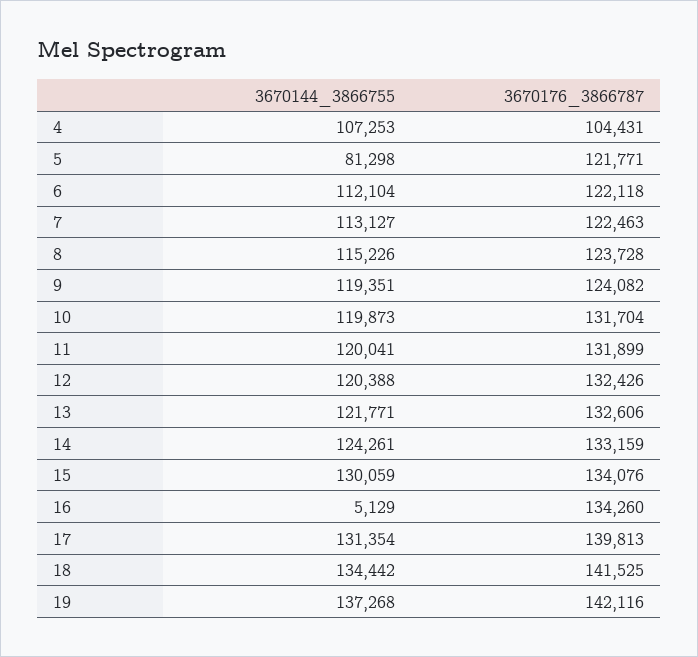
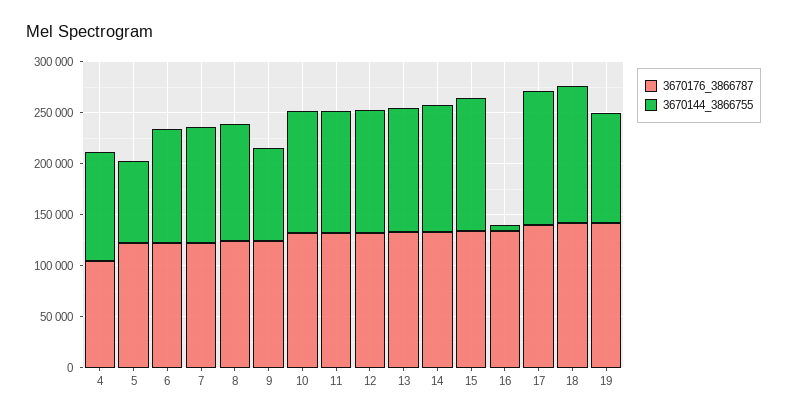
3670144_3866755, 9: 119351 -> 90000
3670144_3866755, 19: 137268 -> 110000

